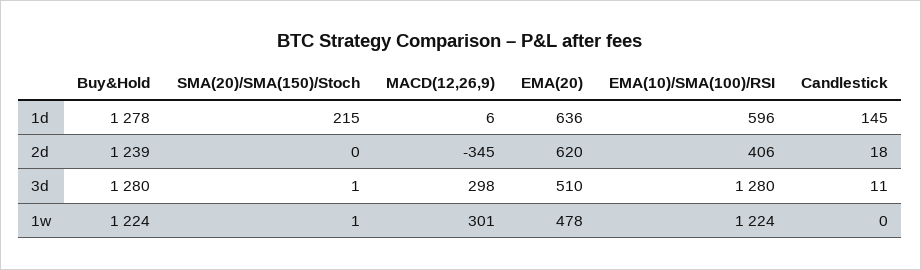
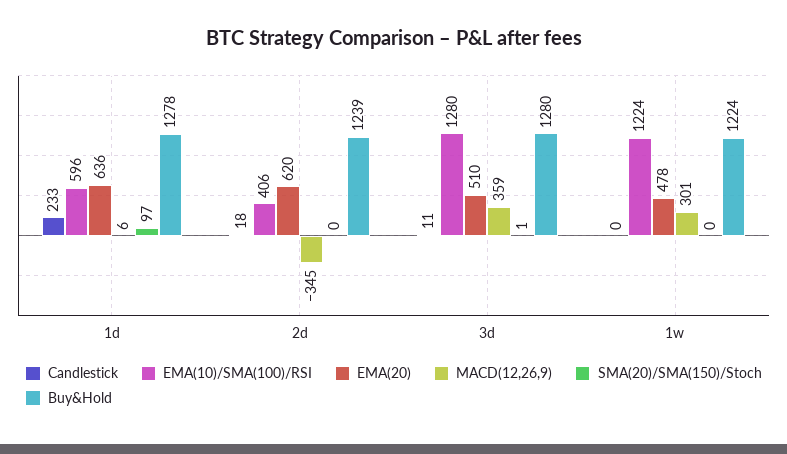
SMA(20)/SMA(150)/Stoch, 1d: 215 -> 97
Candlestick, 1d: 145 -> 233
MACD(12,26,9), 3d: 298 -> 359
SMA(20)/SMA(150)/Stoch, 1w: 1 -> 0

